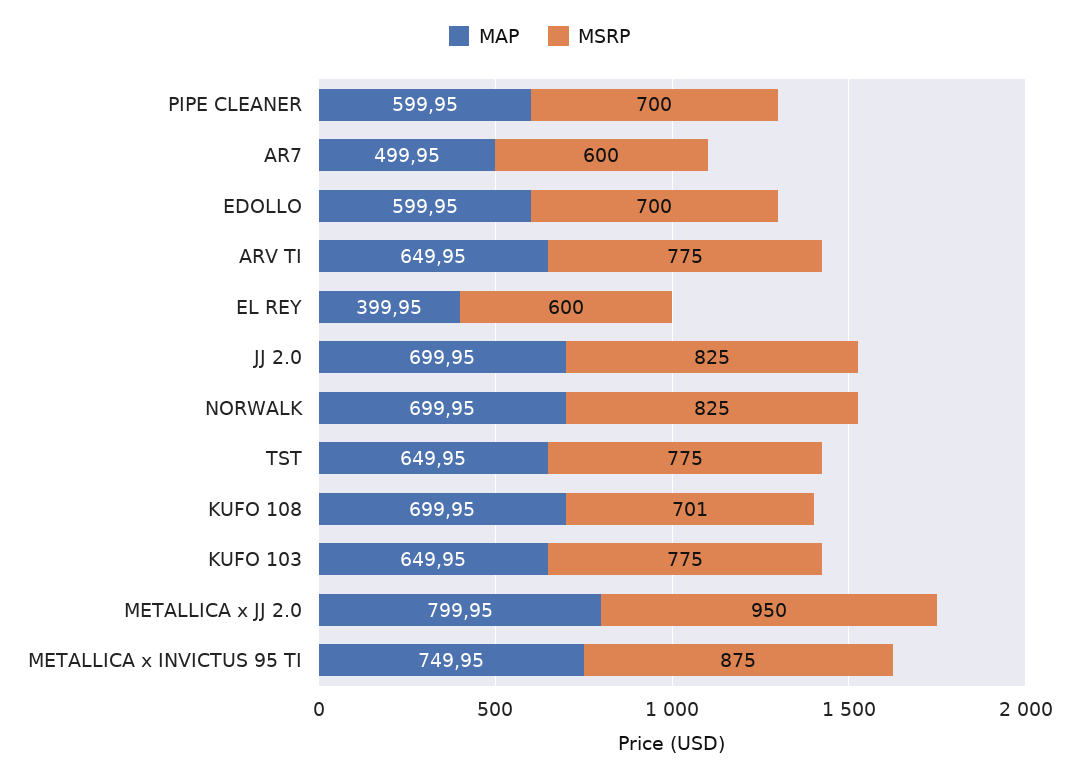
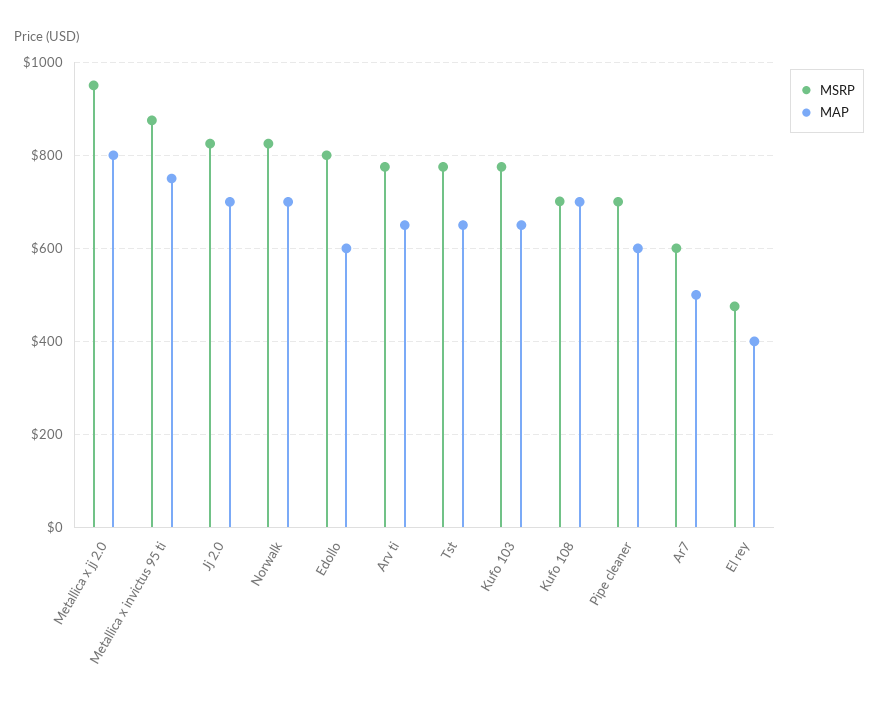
MSRP, EDOLLO: 700 -> 800
MSRP, EL REY: 600 -> 480

